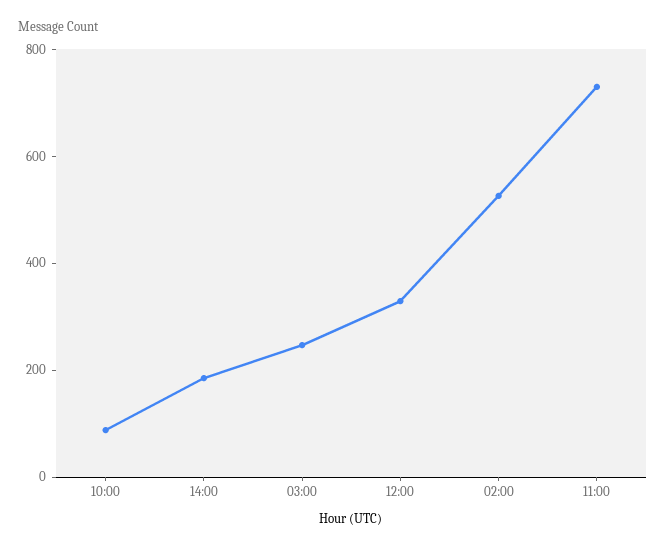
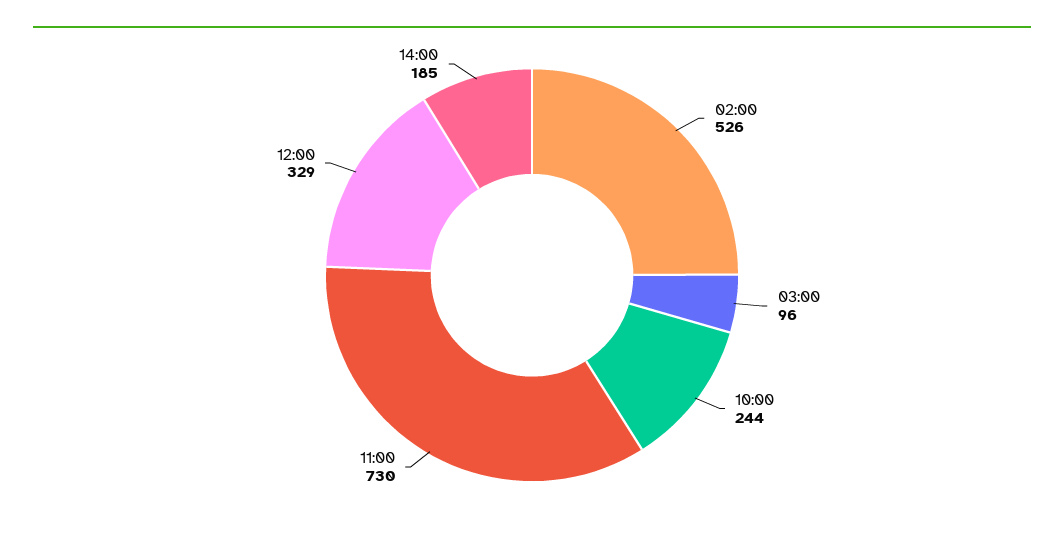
10:00: 100 -> 244
03:00: 250 -> 96

